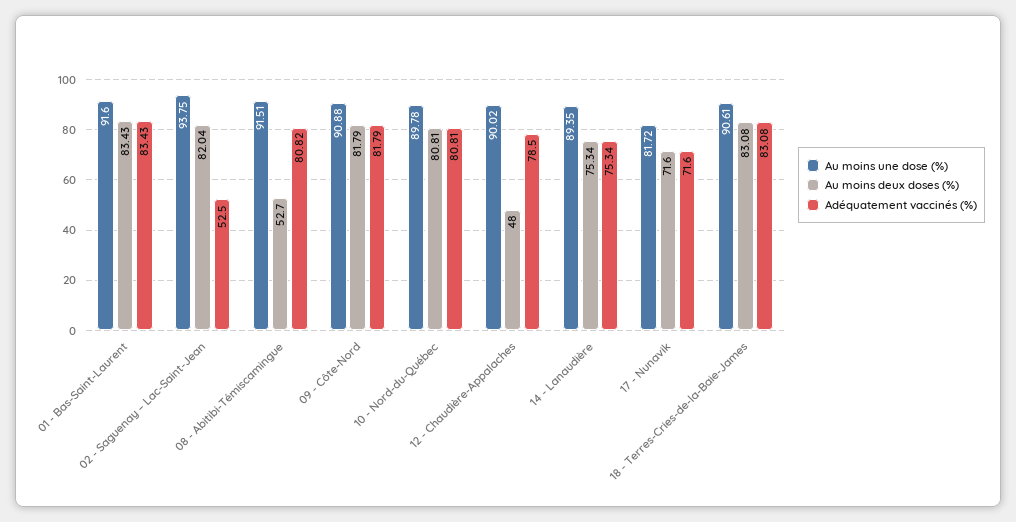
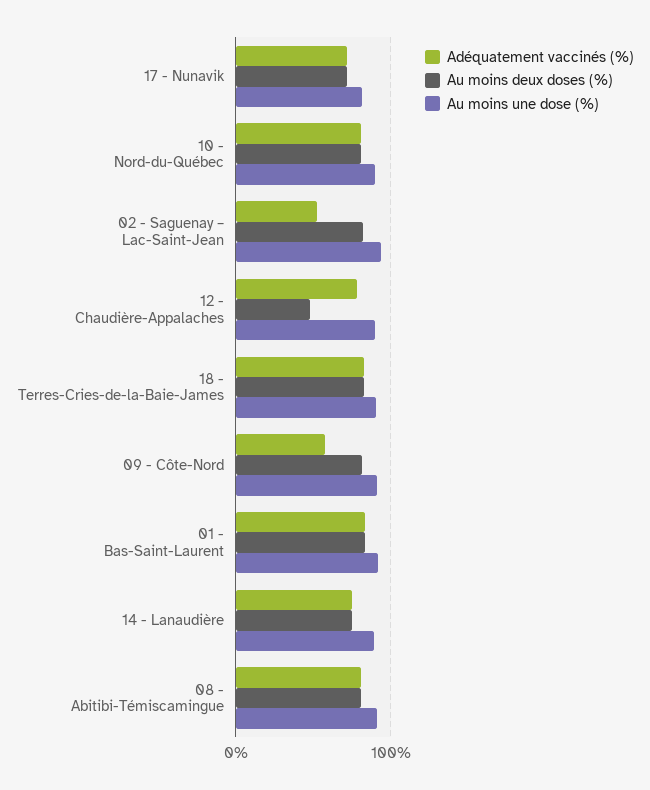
Au moins deux doses (%), 08 - Abitibi-Témiscamingue: 52.7 -> 80
Adéquatement vaccinés (%), 09 - Côte-Nord: 81.79 -> 60

